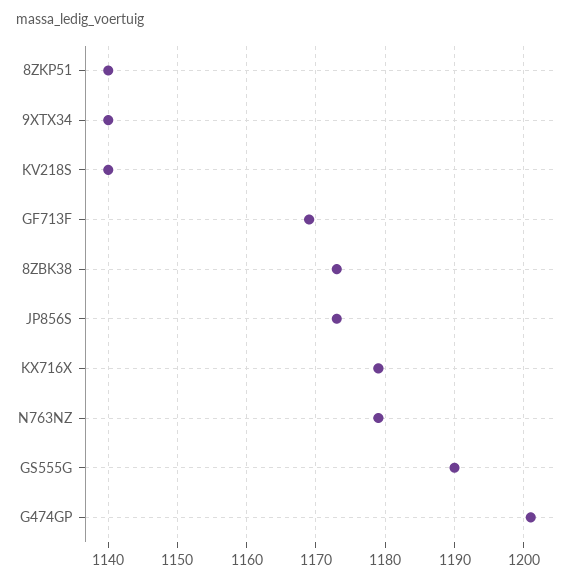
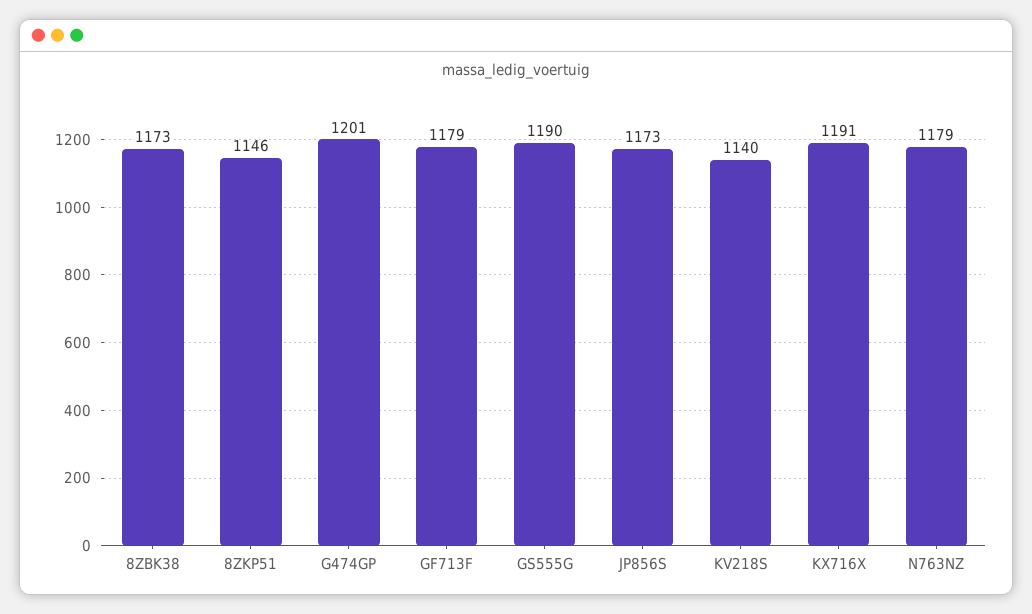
8ZKP51: 1140 -> 1146
9XTX34: 1140 -> none
GF713F: 1169 -> 1179
KX716X: 1179 -> 1191

